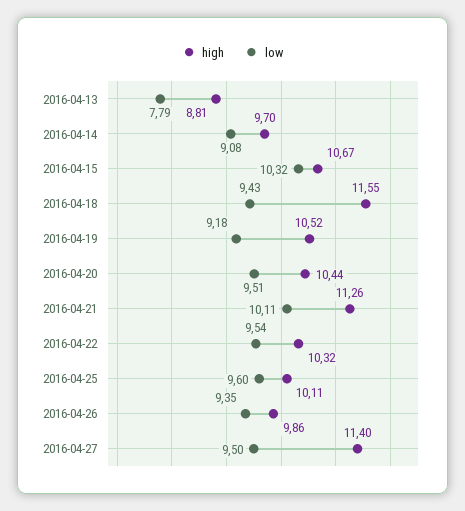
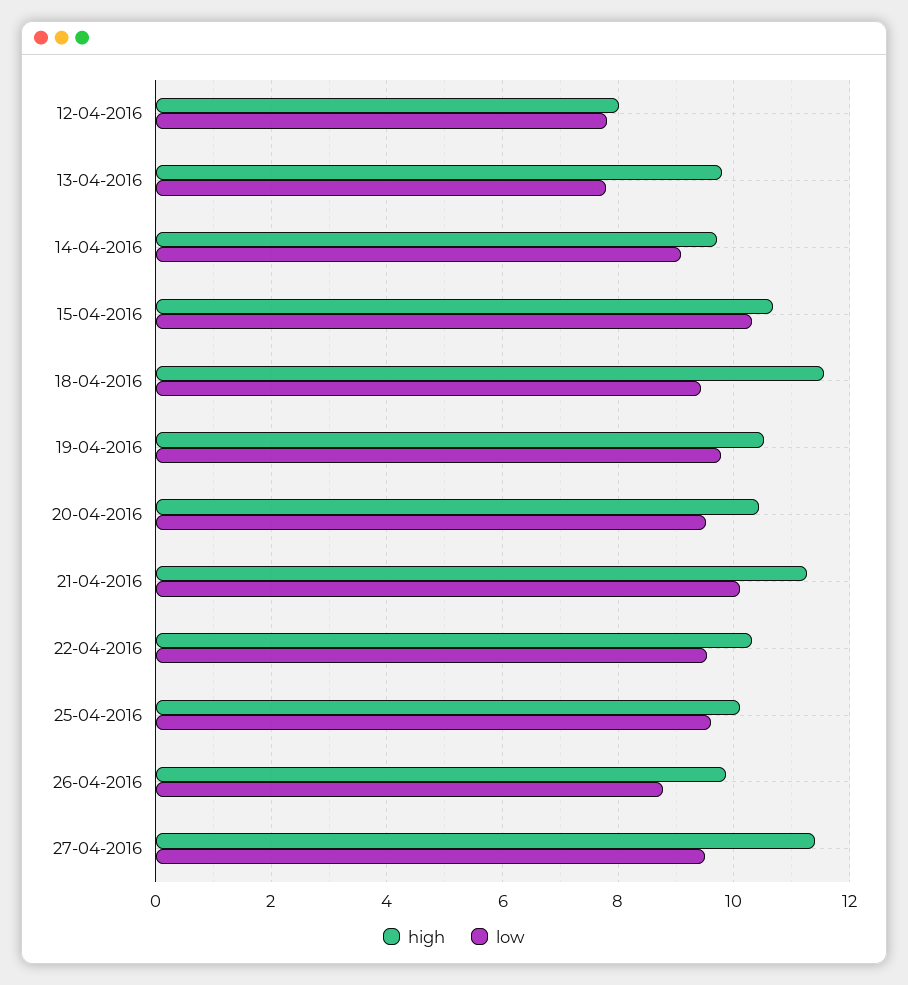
high, 2016-04-13: 8.81 -> 9.8
low, 2016-04-19: 9.18 -> 9.8
low, 2016-04-26: 9.35 -> 8.8
high, 12-04-2016: none -> 8
low, 12-04-2016: none -> 7.8

